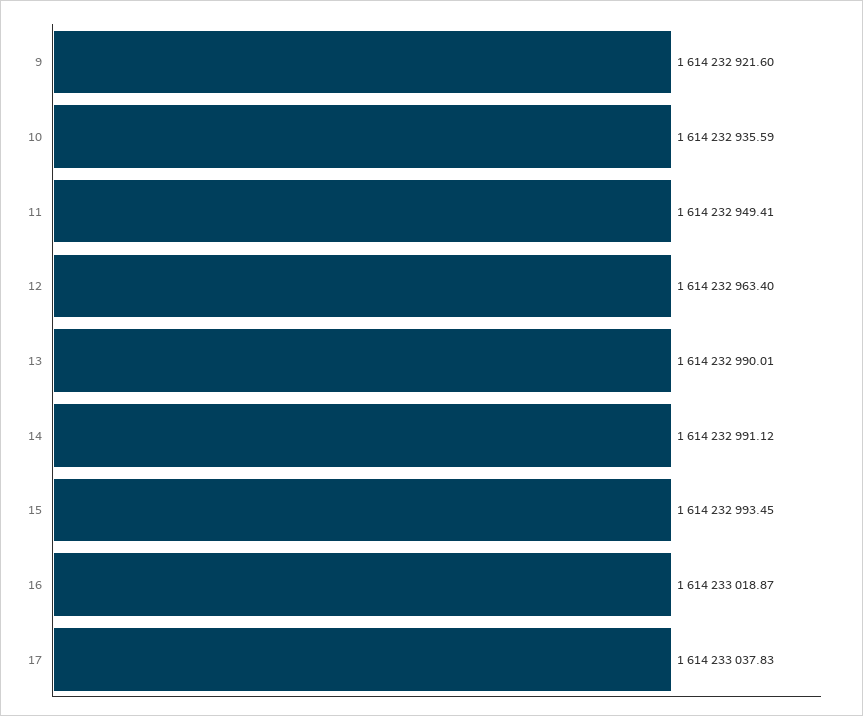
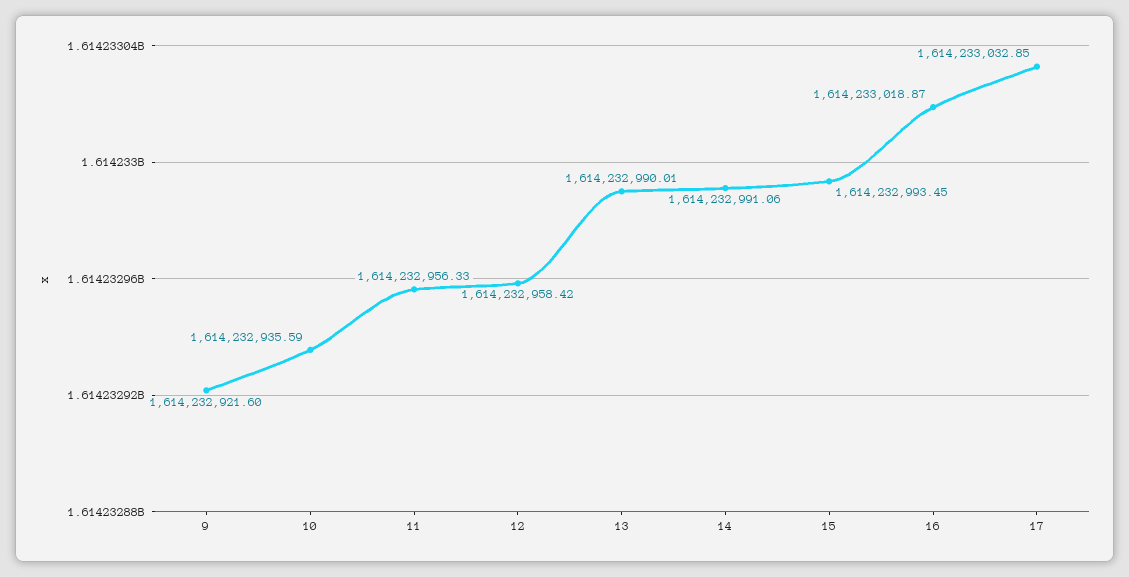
11: 1614232949.41 -> 1614232956.33
12: 1614232963.4 -> 1614232958.42
14: 1614232991.12 -> 1614232991.06
17: 1614233037.83 -> 1614233032.85

